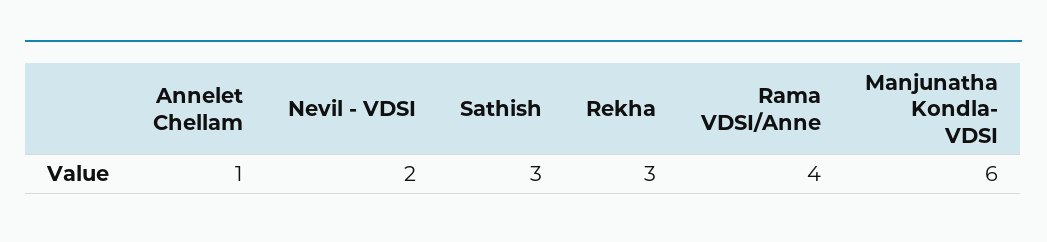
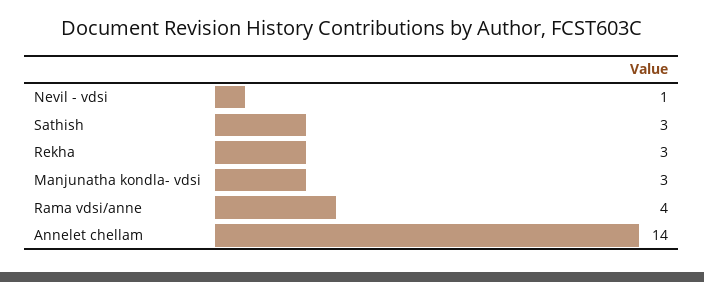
Annelet Chellam: 1 -> 14
Nevil - VDSI: 2 -> 1
Manjunatha Kondla- VDSI: 6 -> 3

